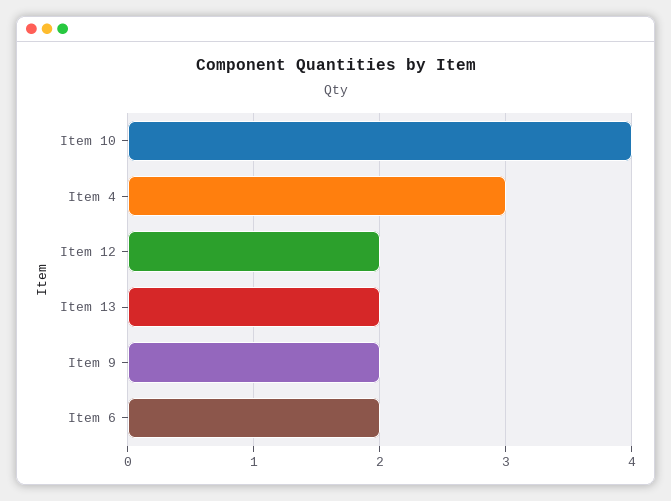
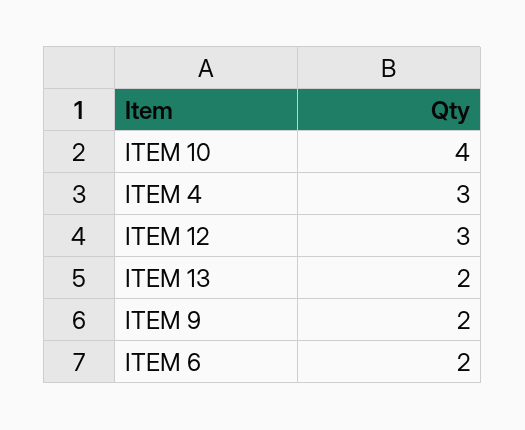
Item 12: 2 -> 3

